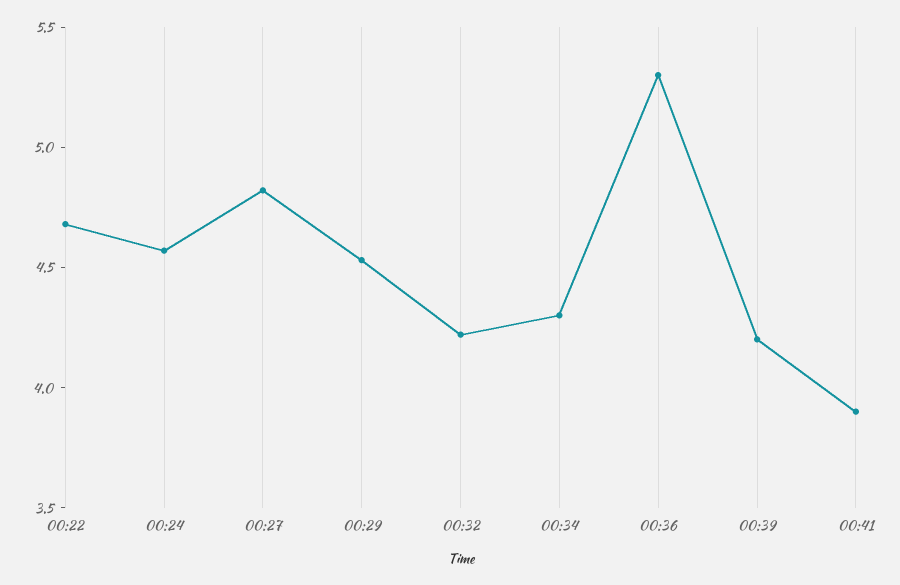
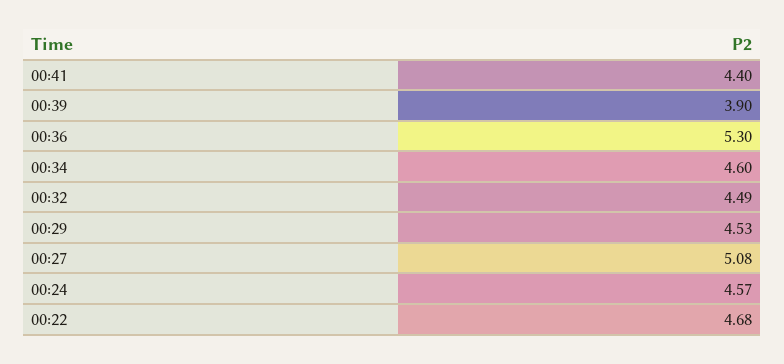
00:27: 4.8 -> 5.08
00:32: 4.2 -> 4.49
00:34: 4.3 -> 4.6
00:39: 4.2 -> 3.9
00:41: 3.9 -> 4.4

